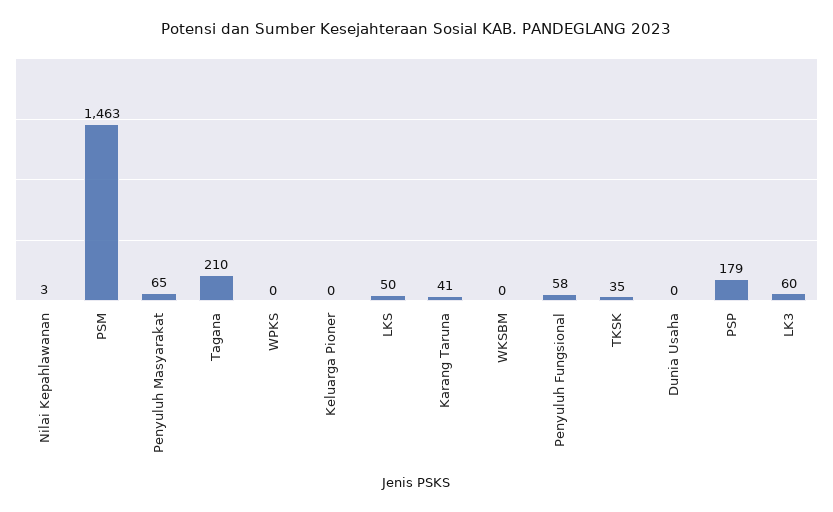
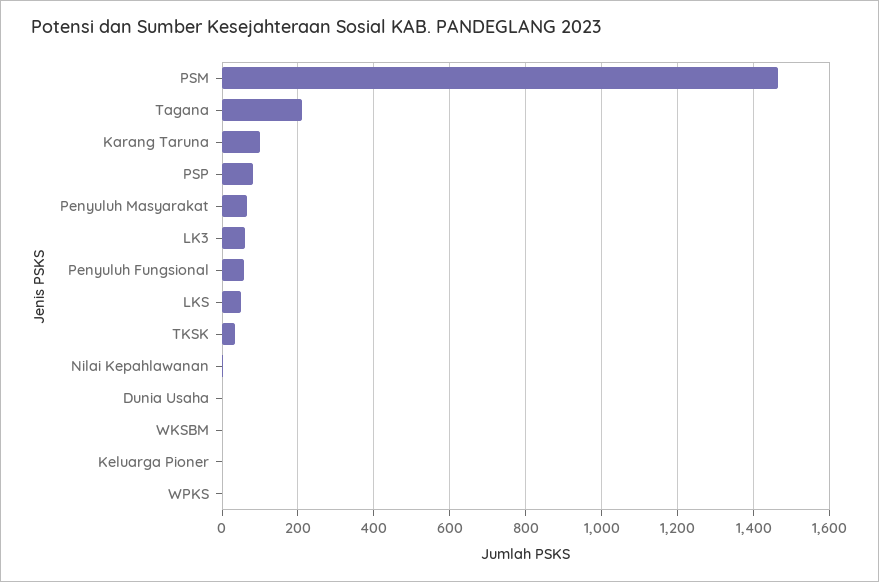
Karang Taruna: 41 -> 100
PSP: 179 -> 80

